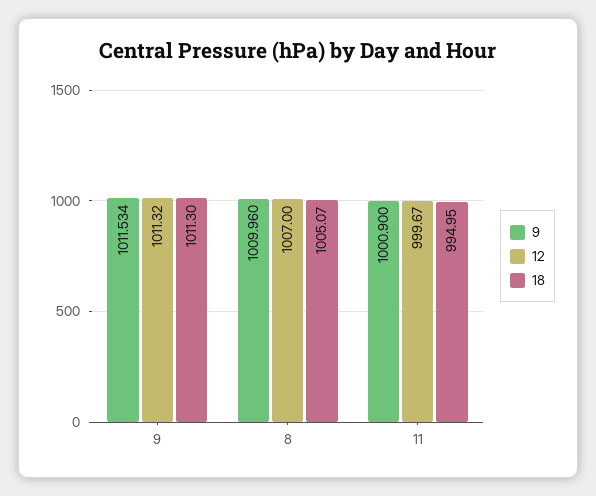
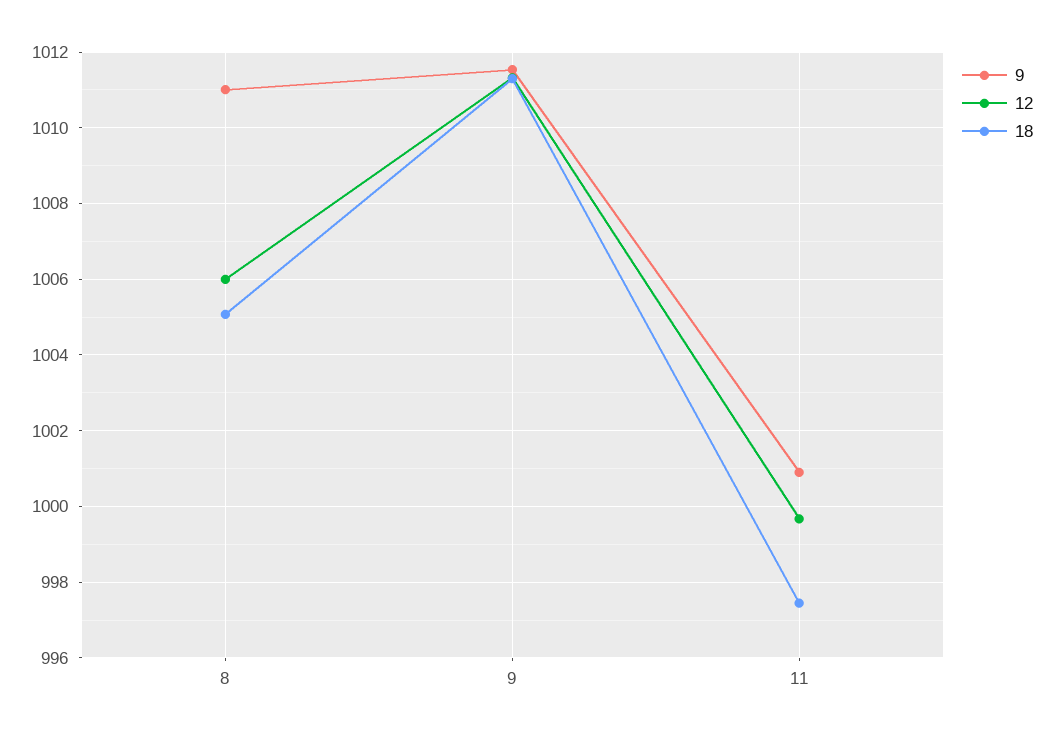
9, 8: 1009.96 -> 1011
12, 8: 1007 -> 1006
18, 11: 994.95 -> 997.4

